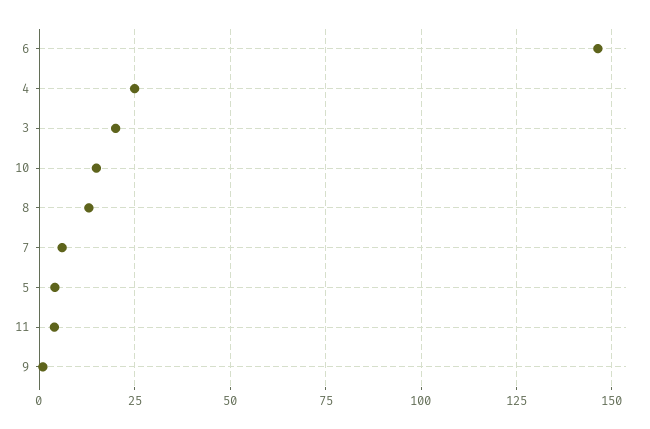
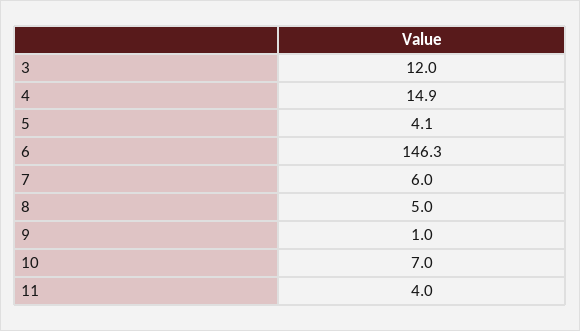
4: 25 -> 14.9
3: 20 -> 12
10: 15 -> 7
8: 12.5 -> 5

